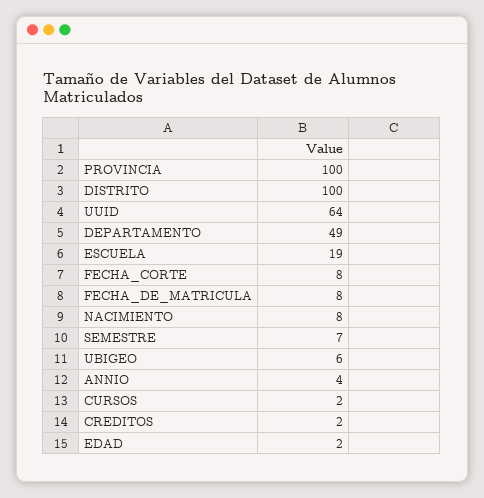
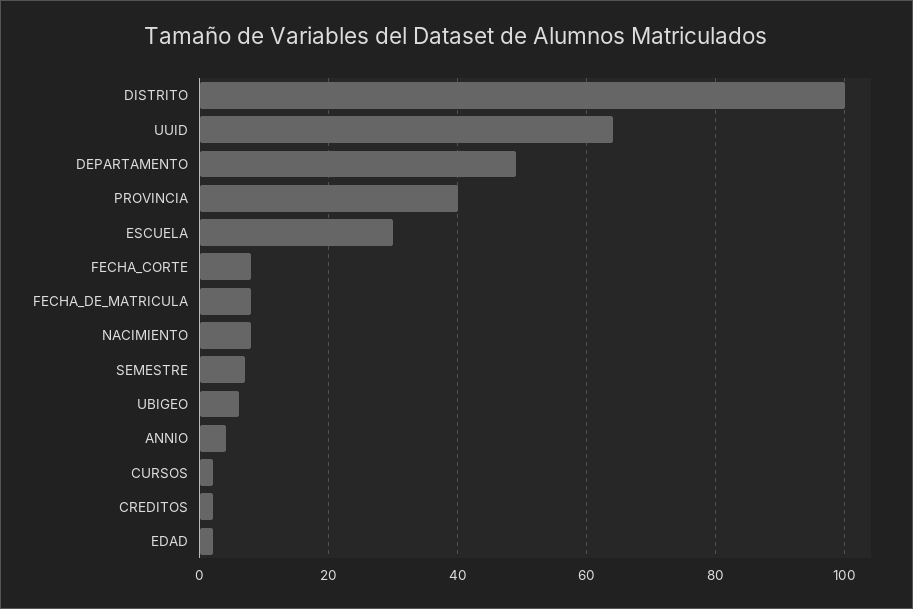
PROVINCIA: 100 -> 40
ESCUELA: 19 -> 30

